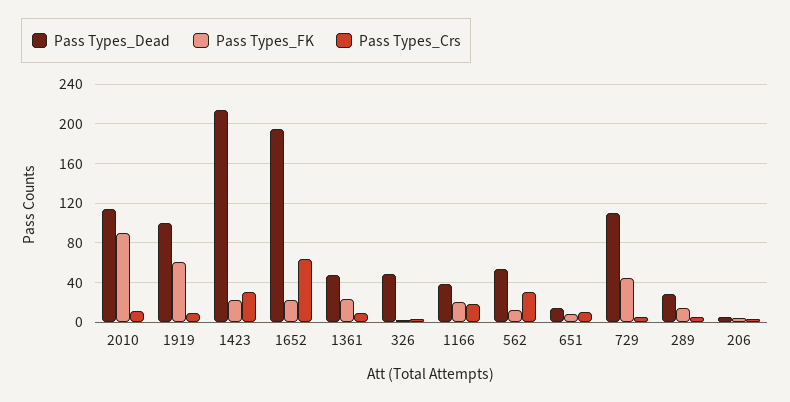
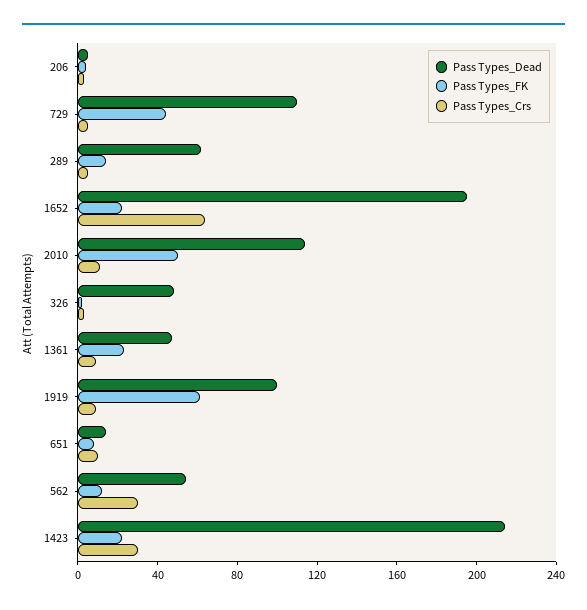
Pass Types_FK, 2010: 90 -> 50
Pass Types_Dead, 1166: 40 -> none
Pass Types_FK, 1166: 20 -> none
Pass Types_Crs, 1166: 20 -> none
Pass Types_Dead, 289: 30 -> 60

